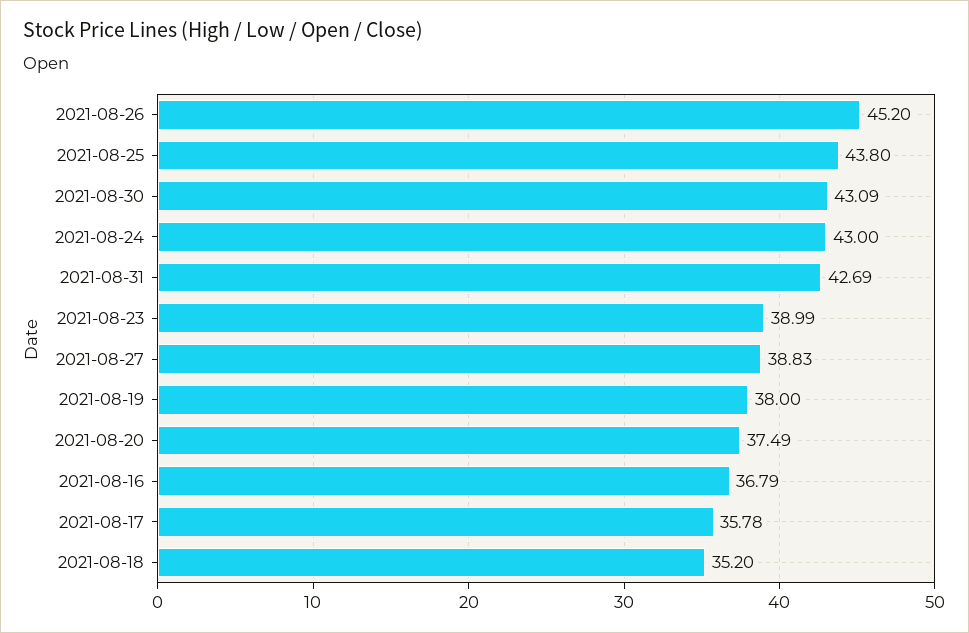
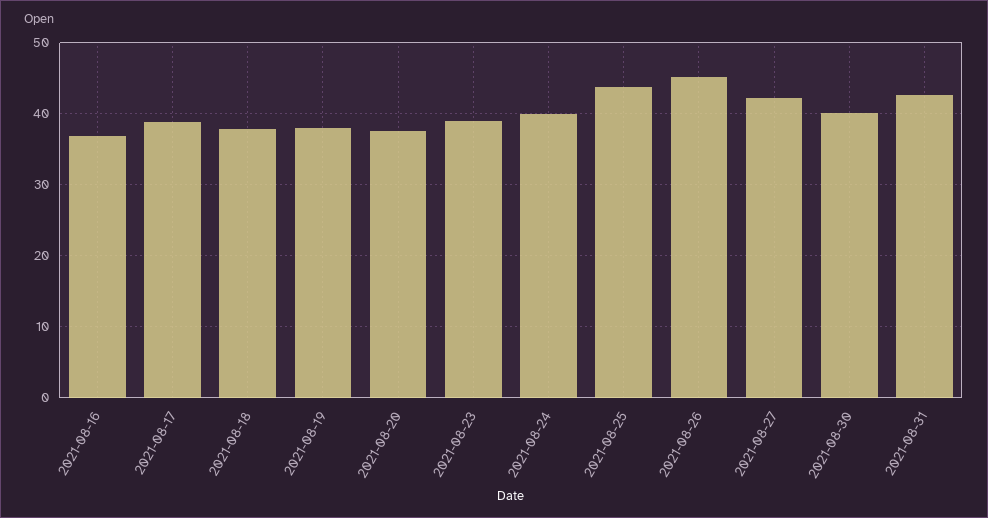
2021-08-30: 43.09 -> 40
2021-08-24: 43 -> 40
2021-08-27: 38.83 -> 42
2021-08-17: 35.78 -> 39
2021-08-18: 35.2 -> 38

